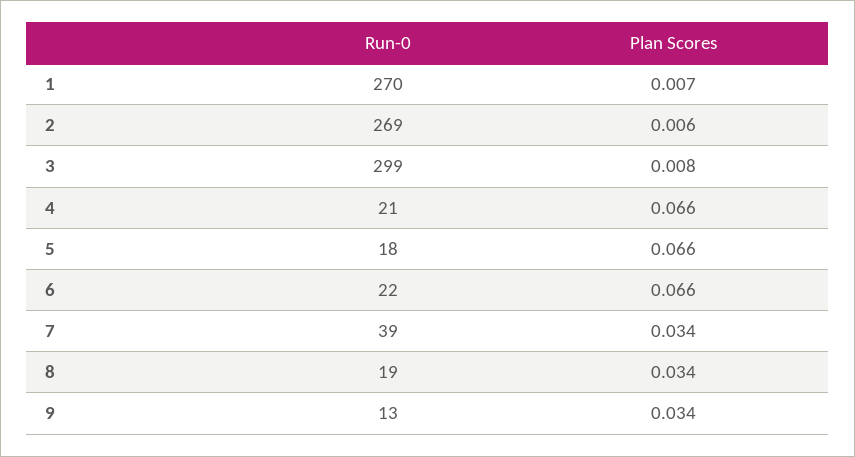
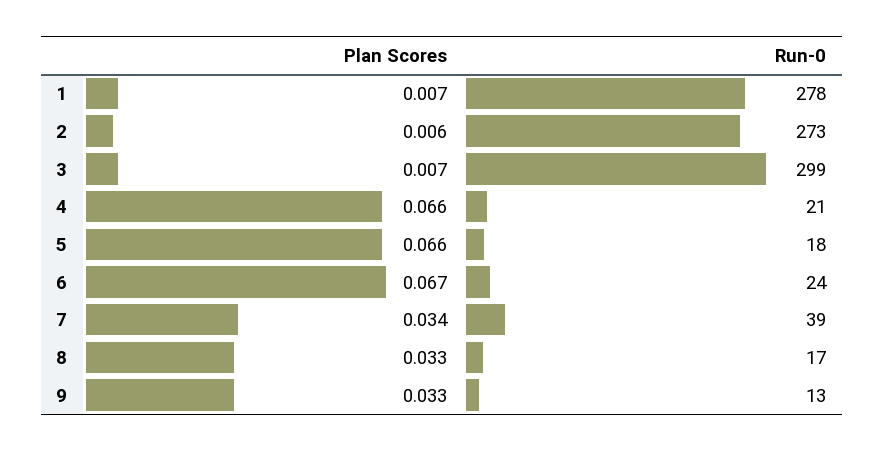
Run-0, 1: 270 -> 278
Run-0, 2: 269 -> 273
Plan Scores, 3: 0.008 -> 0.007
Run-0, 6: 22 -> 24
Plan Scores, 6: 0.066 -> 0.067
Run-0, 8: 19 -> 17
Plan Scores, 8: 0.034 -> 0.033
Plan Scores, 9: 0.034 -> 0.033

